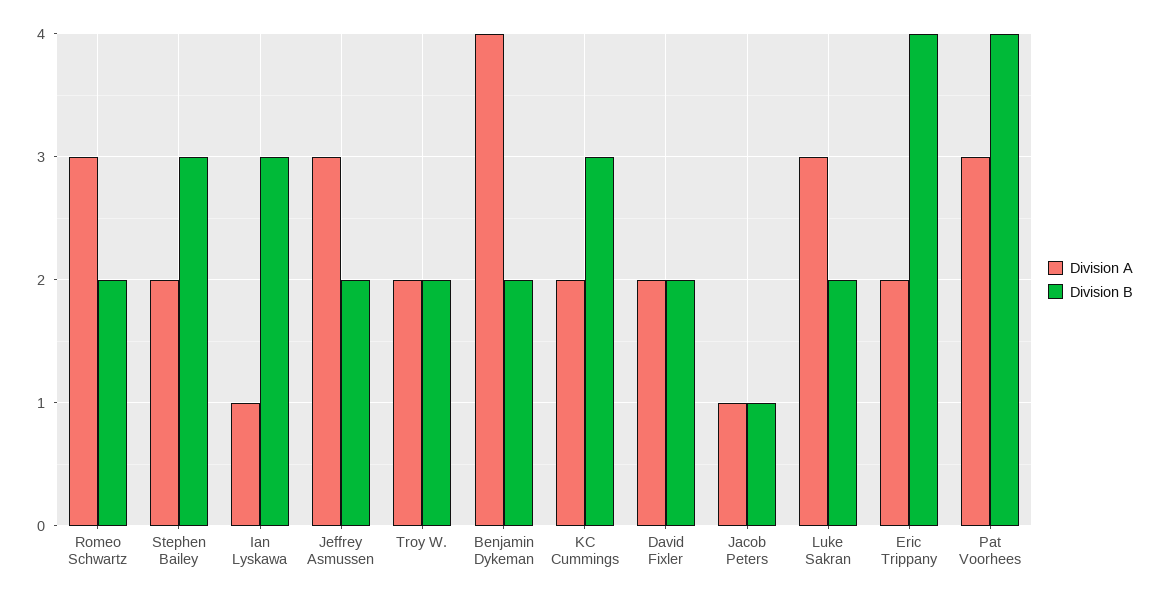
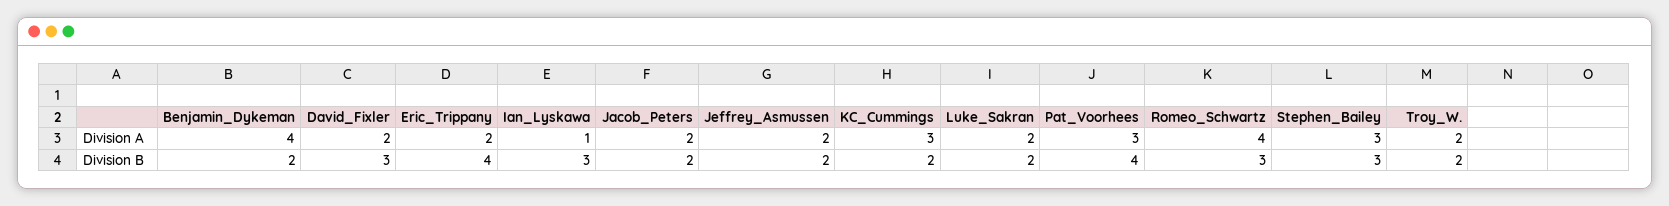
Division A, Romeo Schwartz: 3 -> 4
Division B, Romeo Schwartz: 2 -> 3
Division A, Stephen Bailey: 2 -> 3
Division A, Jeffrey Asmussen: 3 -> 2
Division A, KC Cummings: 2 -> 3
Division B, KC Cummings: 3 -> 2
Division B, David Fixler: 2 -> 3
Division A, Jacob Peters: 1 -> 2
Division B, Jacob Peters: 1 -> 2
Division A, Luke Sakran: 3 -> 2

